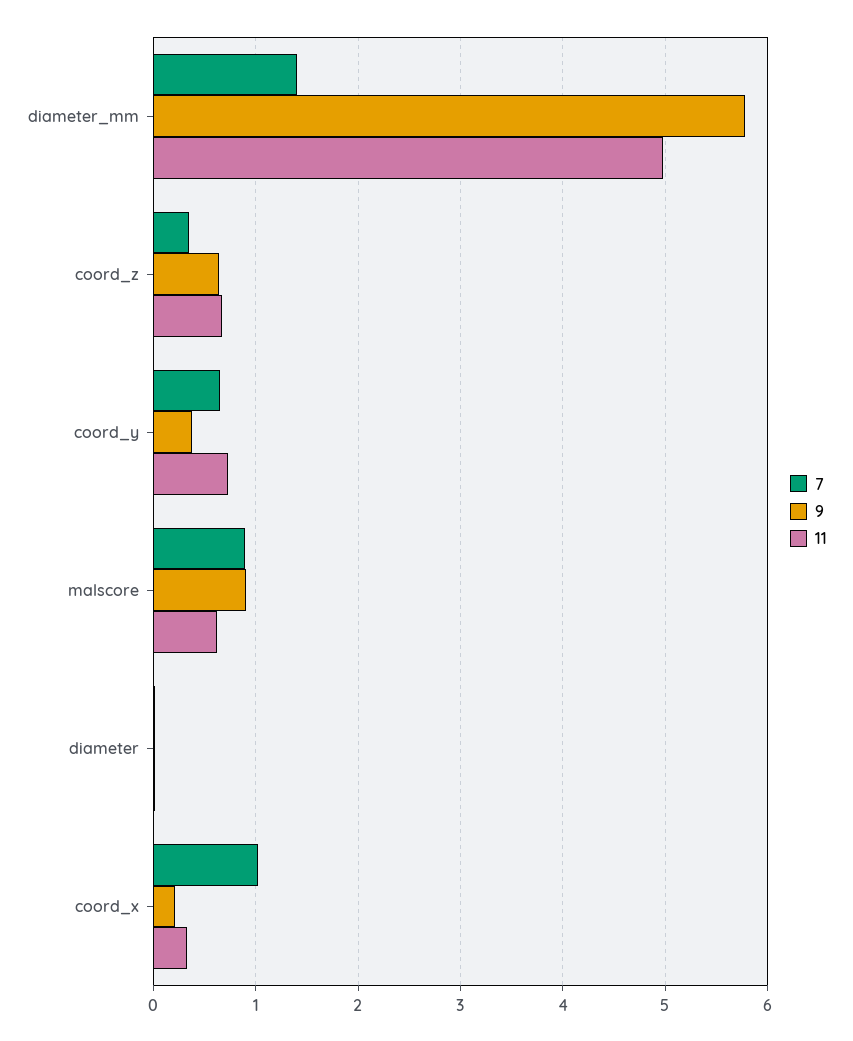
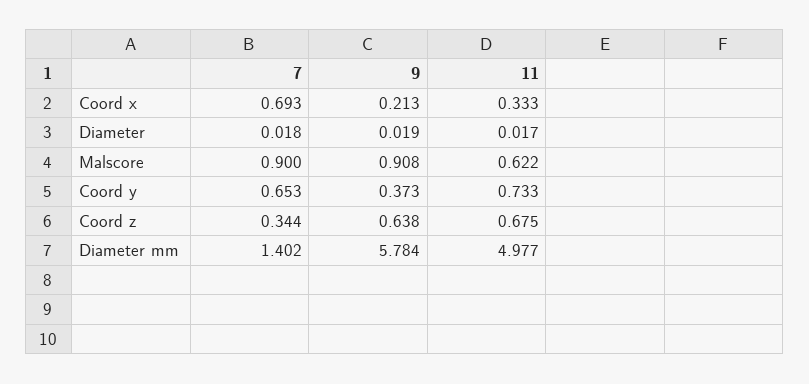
7, coord_x: 1 -> 0.693

